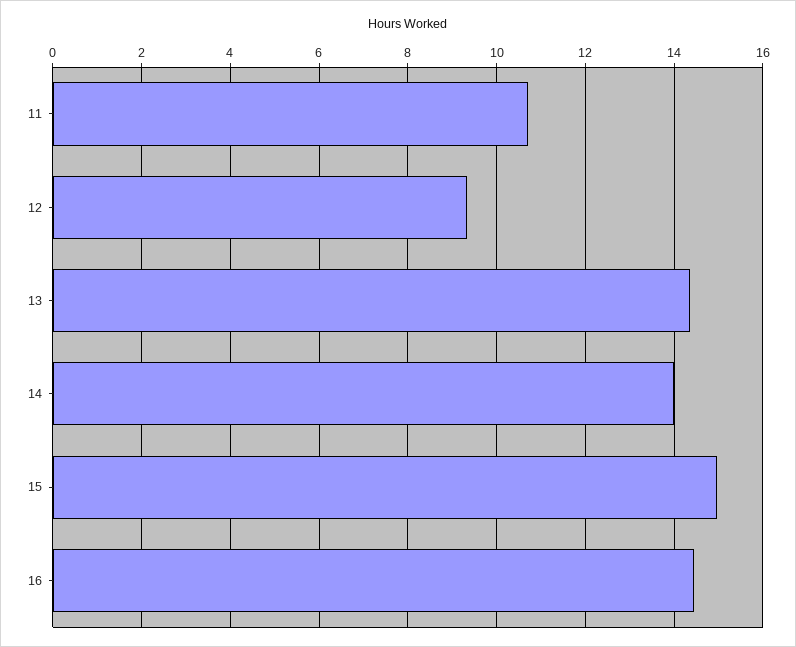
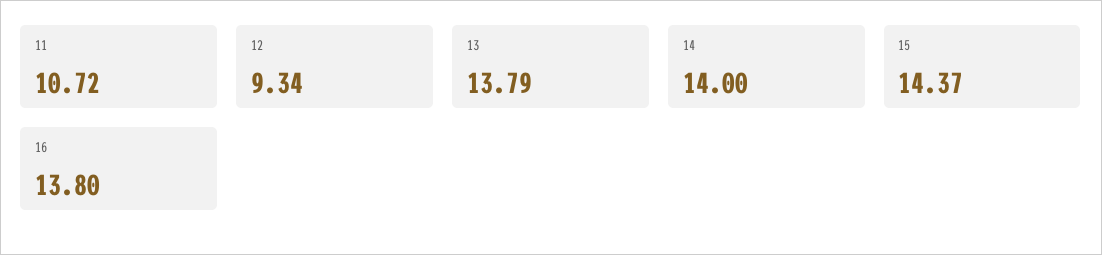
13: 14.4 -> 13.79
15: 15 -> 14.37
16: 14.4 -> 13.8

